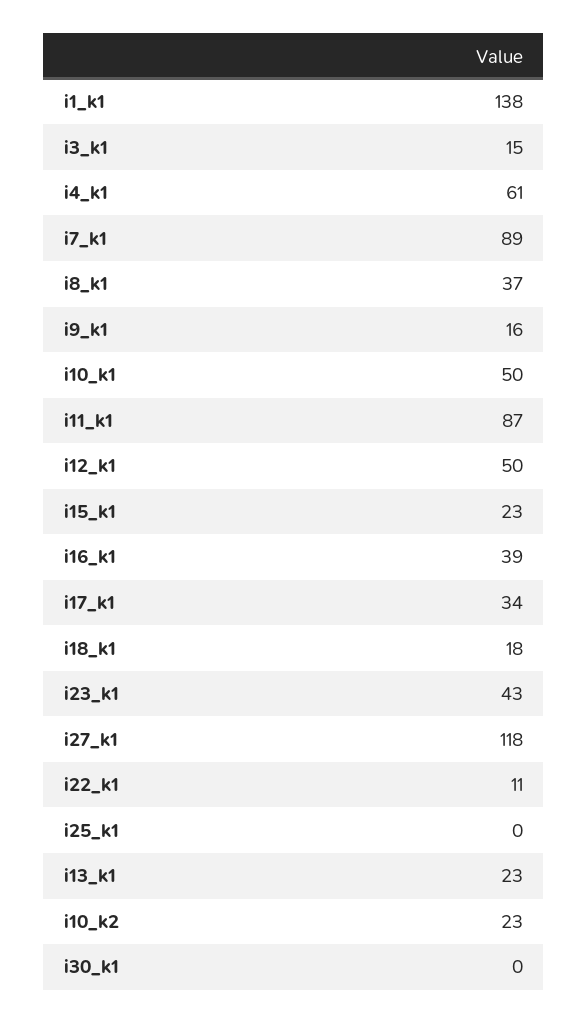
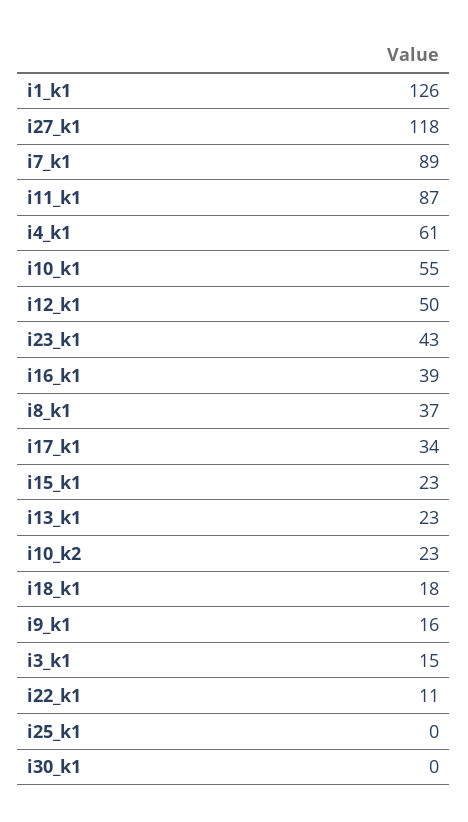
i1_k1: 138 -> 126
i10_k1: 50 -> 55

